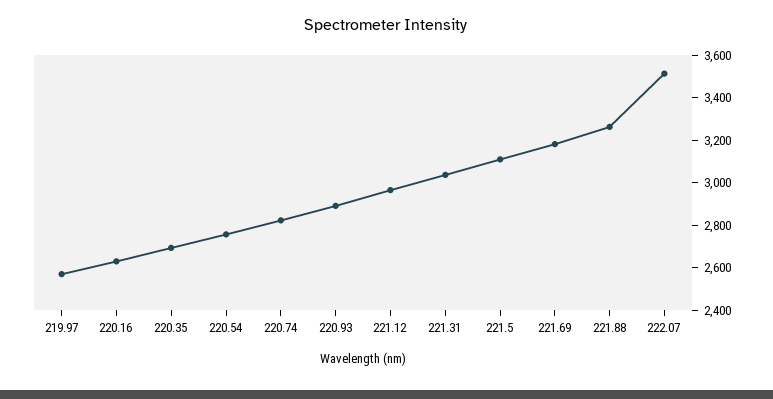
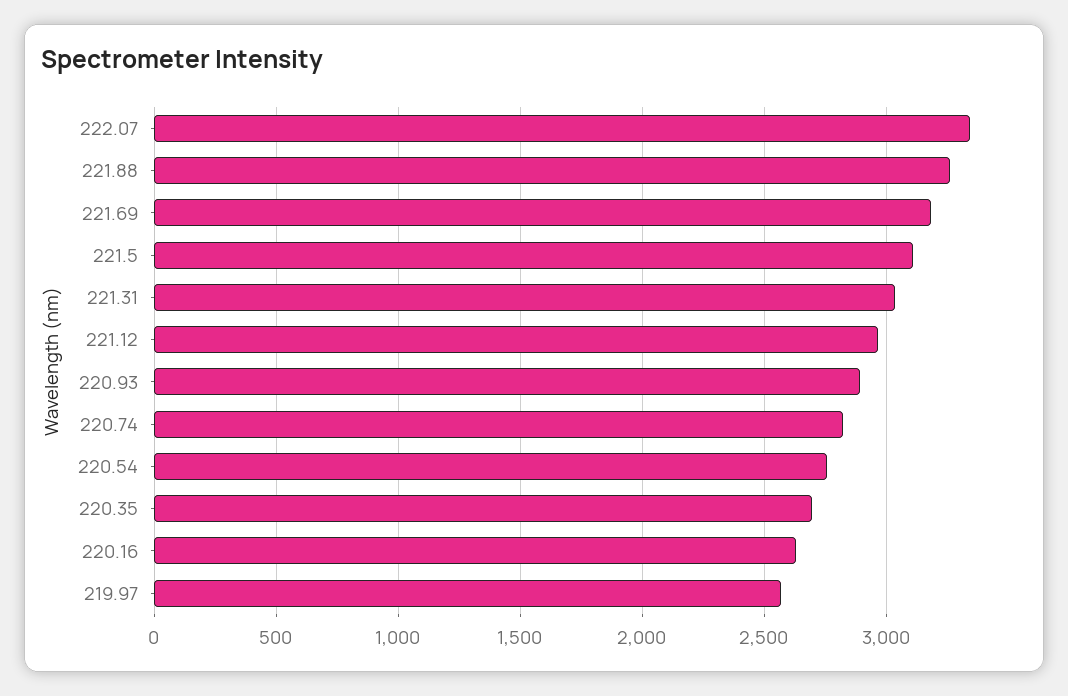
222.07: 3500 -> 3350

